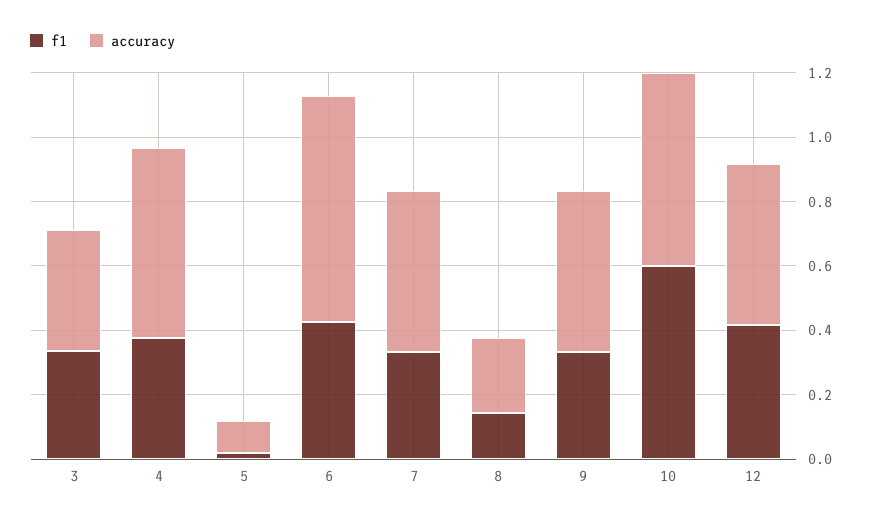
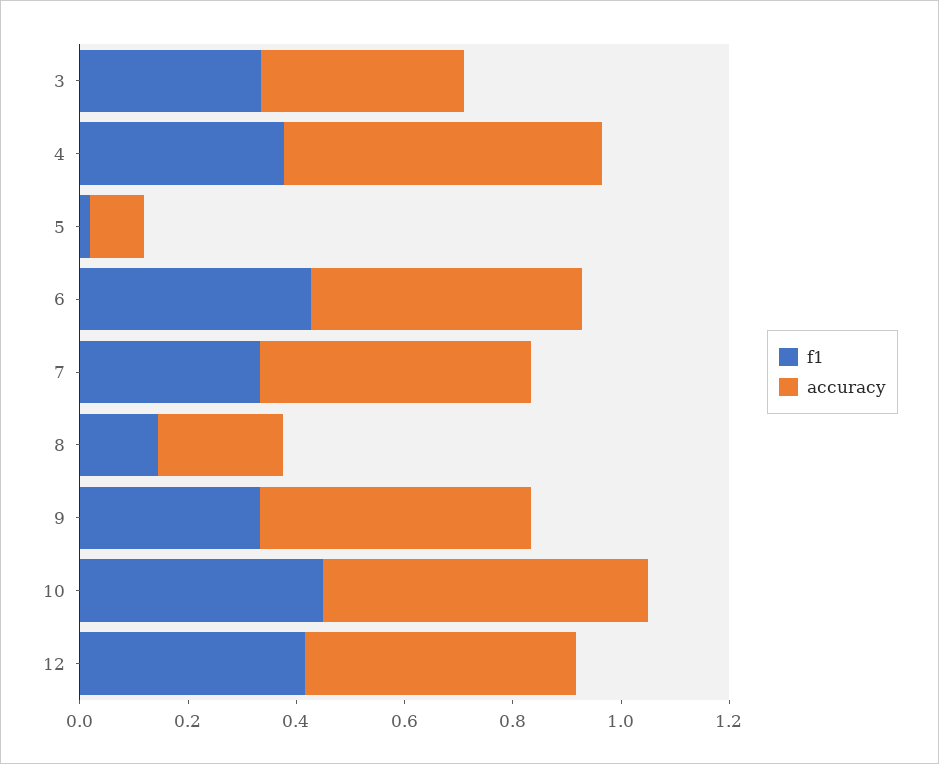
accuracy, 6: 0.7 -> 0.5
f1, 10: 0.6 -> 0.45

